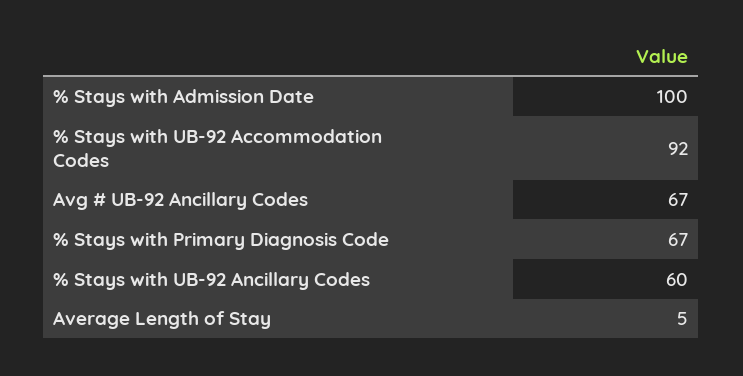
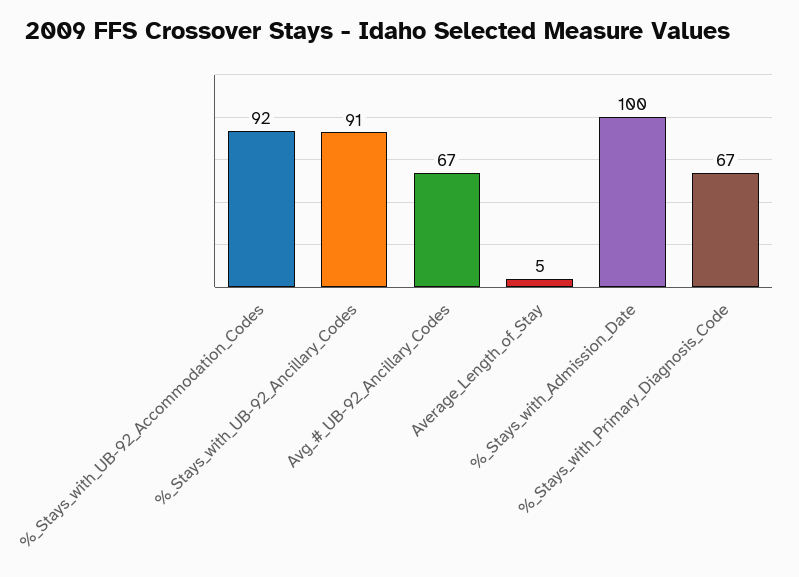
% Stays with UB-92 Ancillary Codes: 60 -> 91

